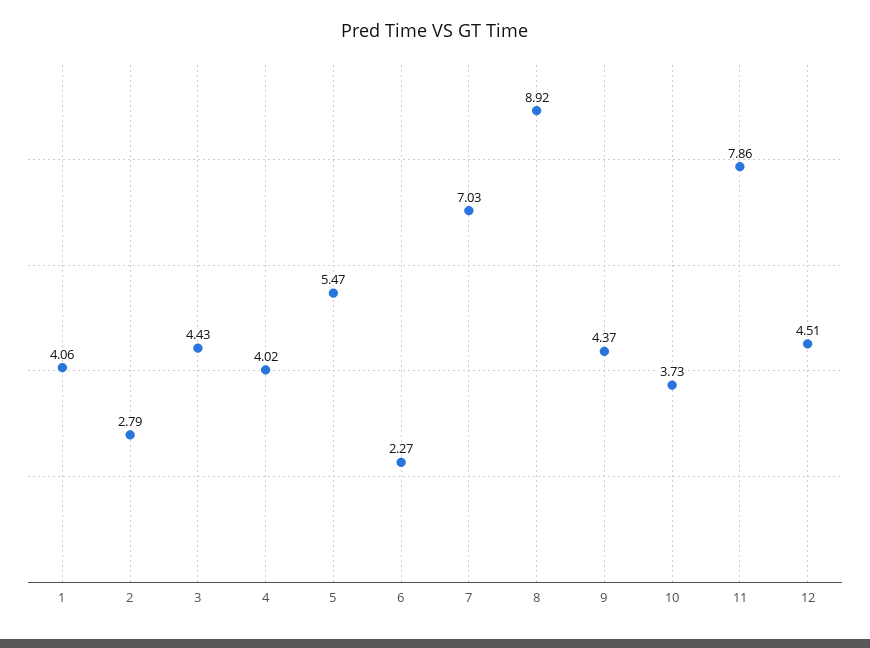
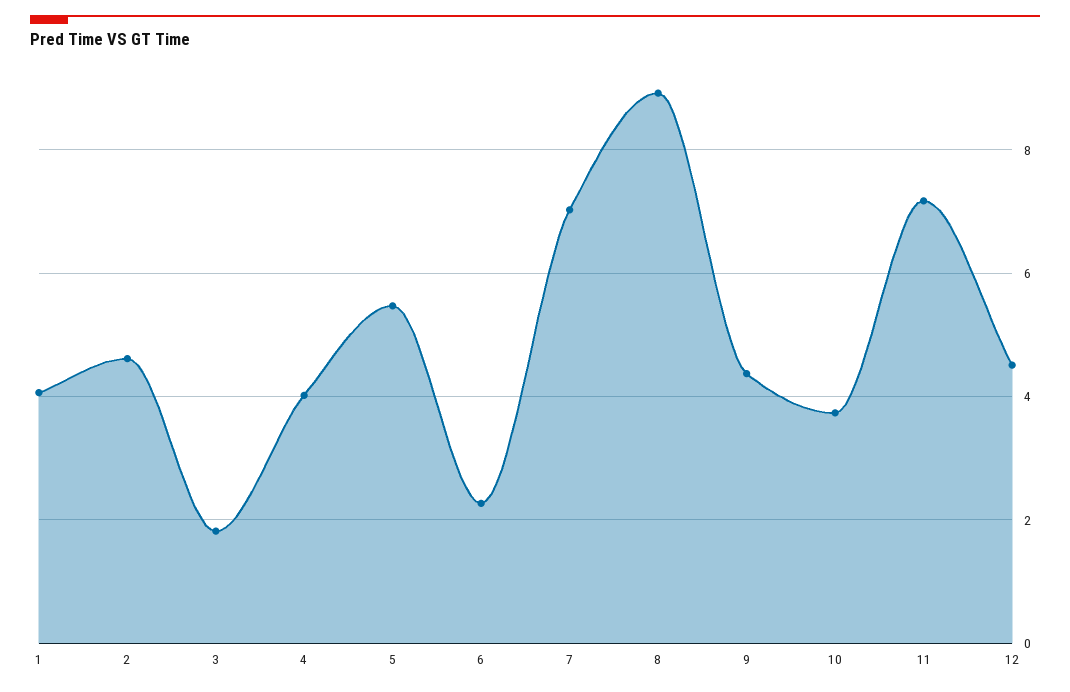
2: 2.79 -> 4.6
3: 4.43 -> 1.8
11: 7.86 -> 7.2

